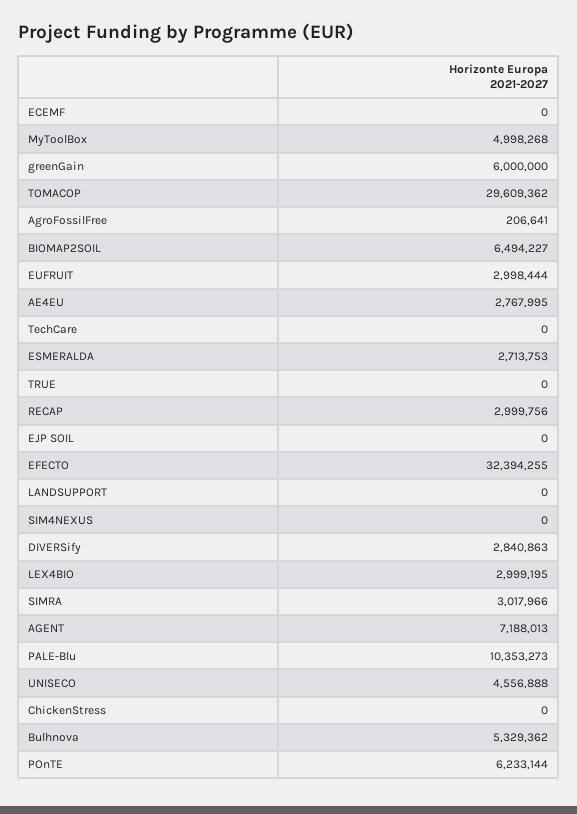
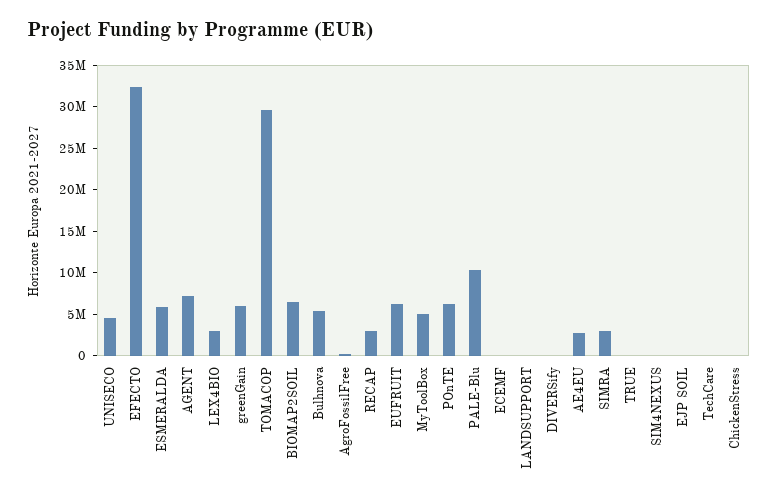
EUFRUIT: 2998444 -> 6000000
ESMERALDA: 2713753 -> 6000000
DIVERSify: 2840863 -> 0

